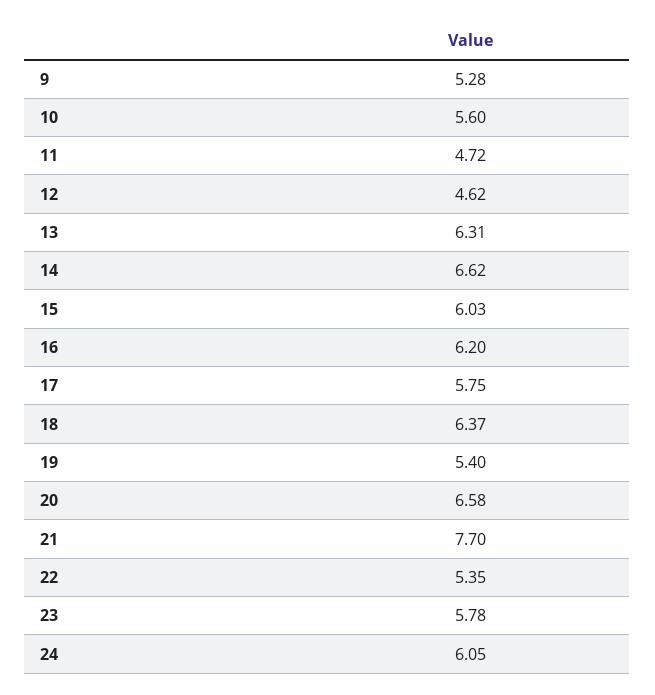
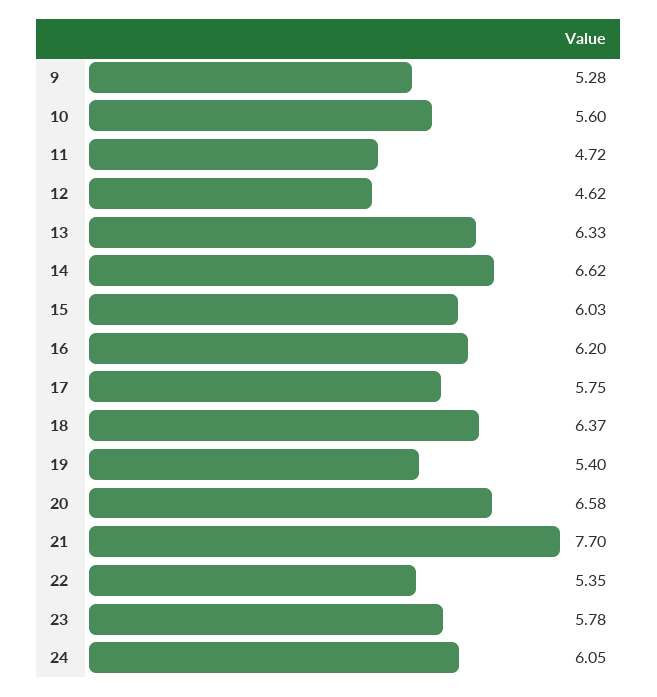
13: 6.31 -> 6.33

